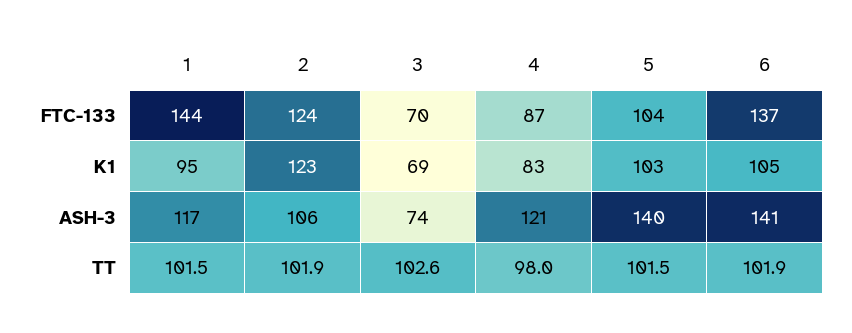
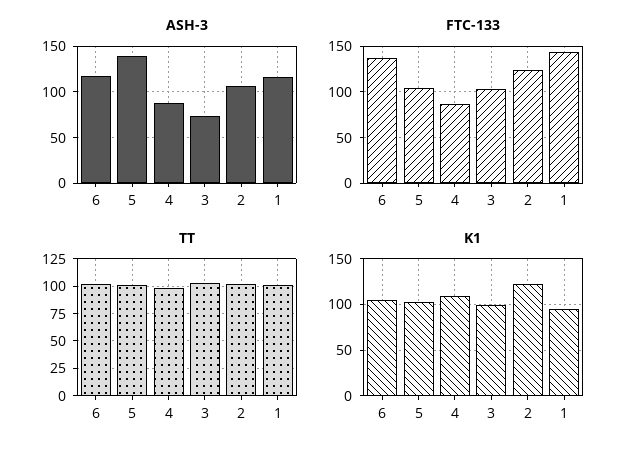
FTC-133, 3: 70 -> 100
K1, 3: 69 -> 100
K1, 4: 83 -> 110
ASH-3, 4: 121 -> 90
ASH-3, 6: 141 -> 120

